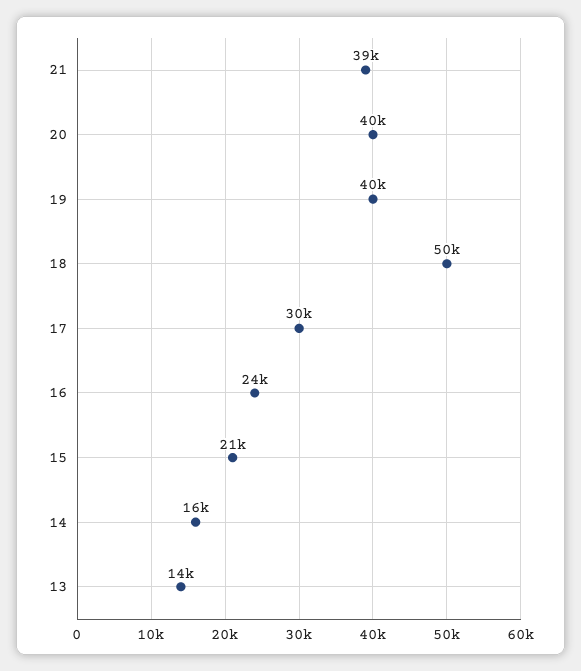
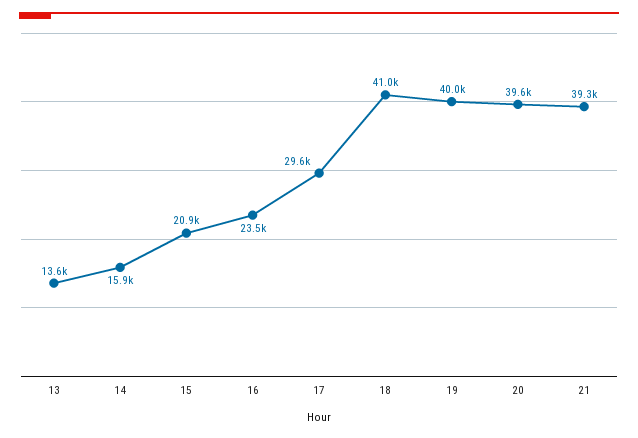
18: 50000 -> 41000

